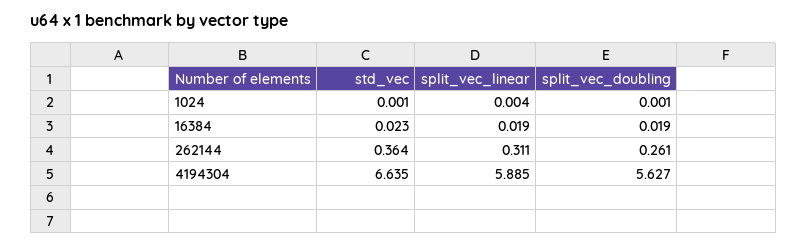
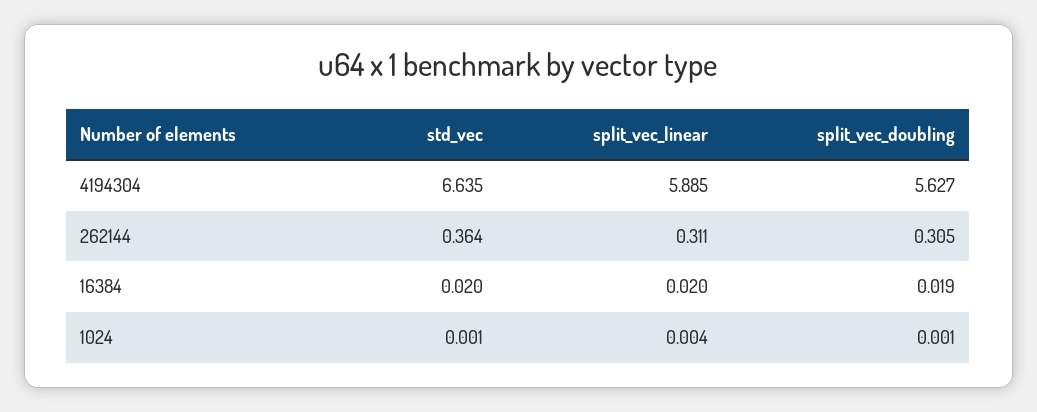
std_vec, 16384: 0.023 -> 0.02
split_vec_linear, 16384: 0.019 -> 0.02
split_vec_doubling, 262144: 0.261 -> 0.305

